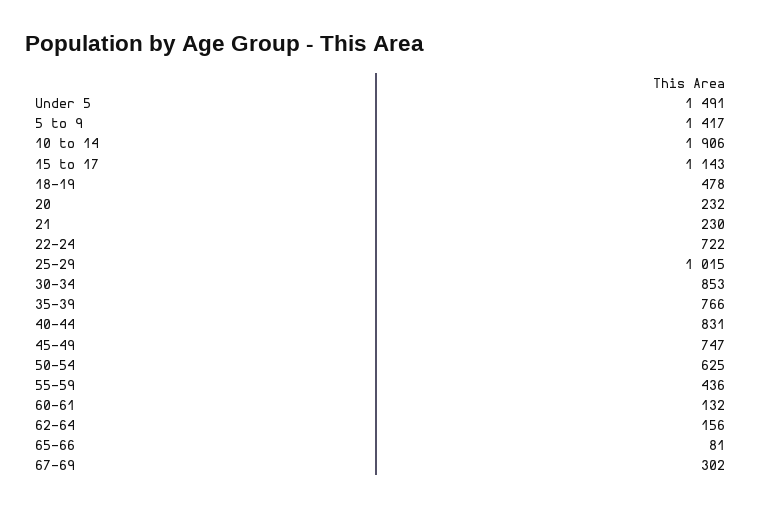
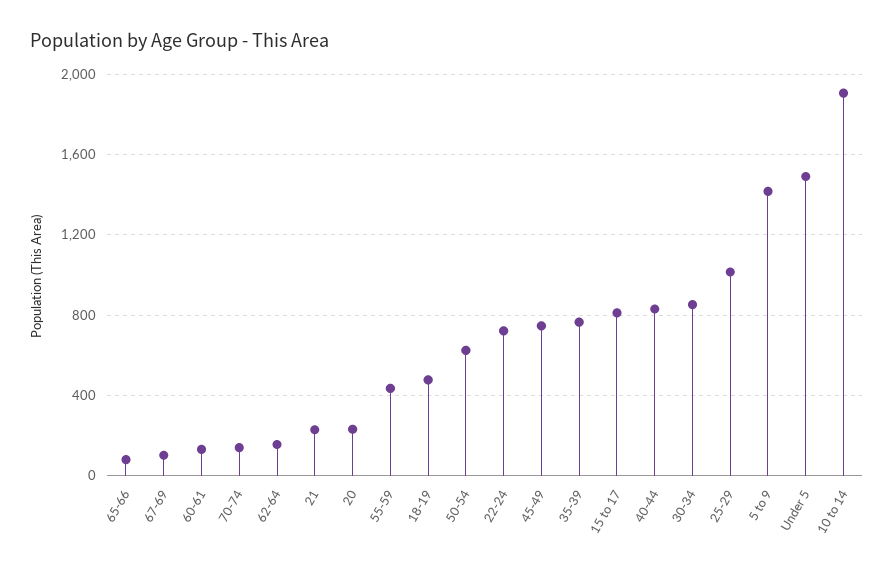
15 to 17: 1143 -> 800
67-69: 302 -> 100
70-74: none -> 150

